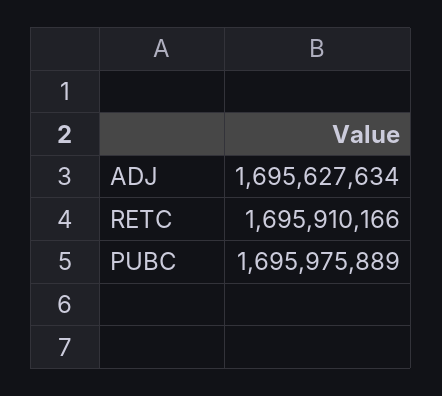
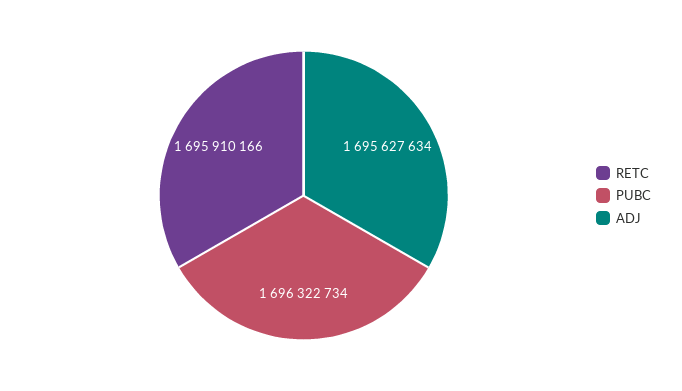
PUBC: 1695975889 -> 1696322734

